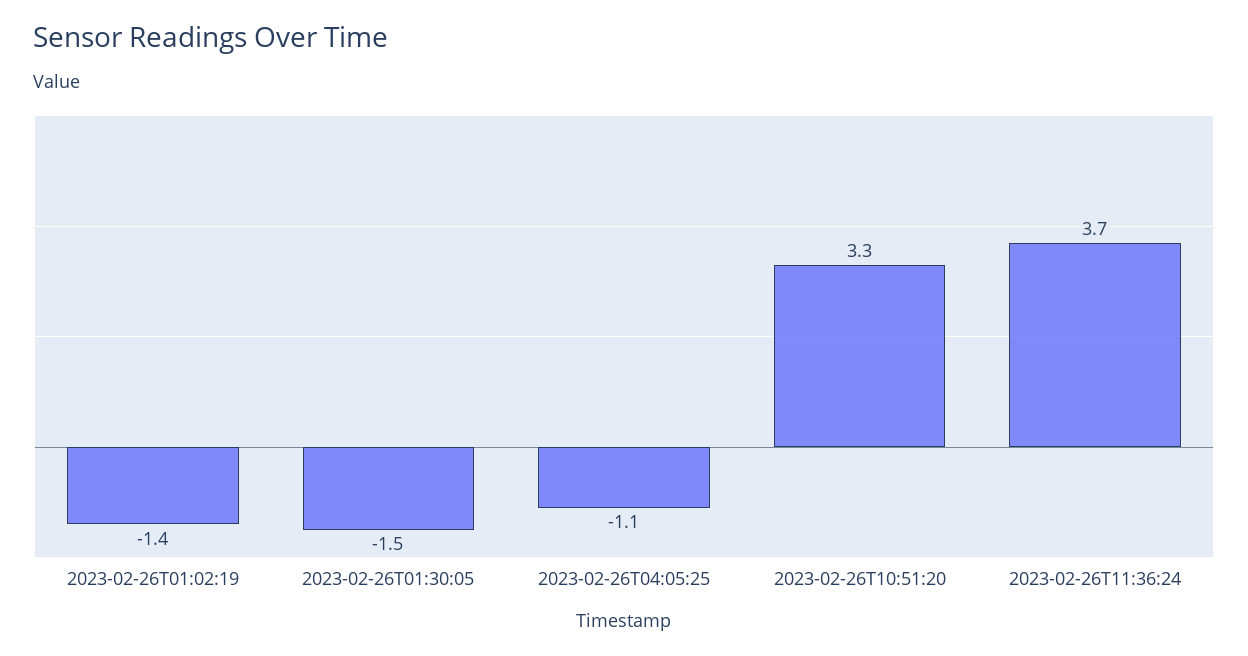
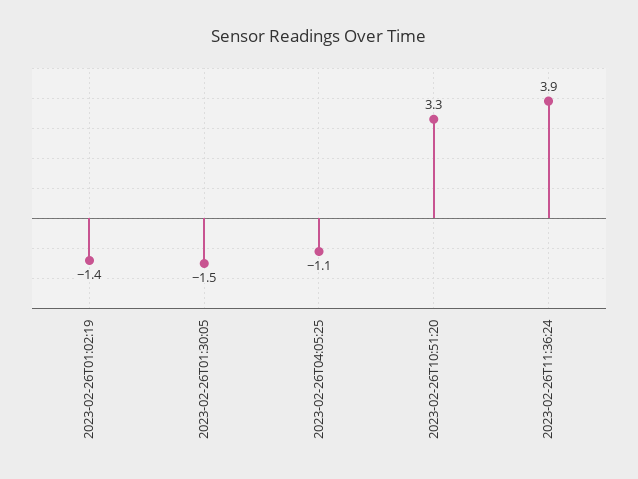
2023-02-26T11:36:24: 3.7 -> 3.9

